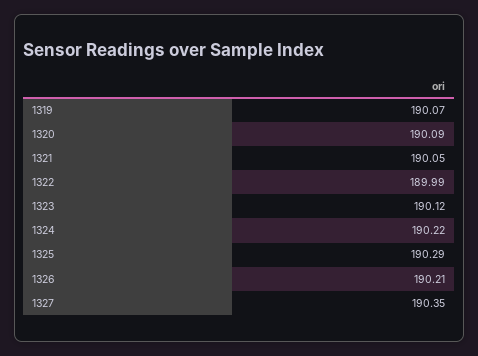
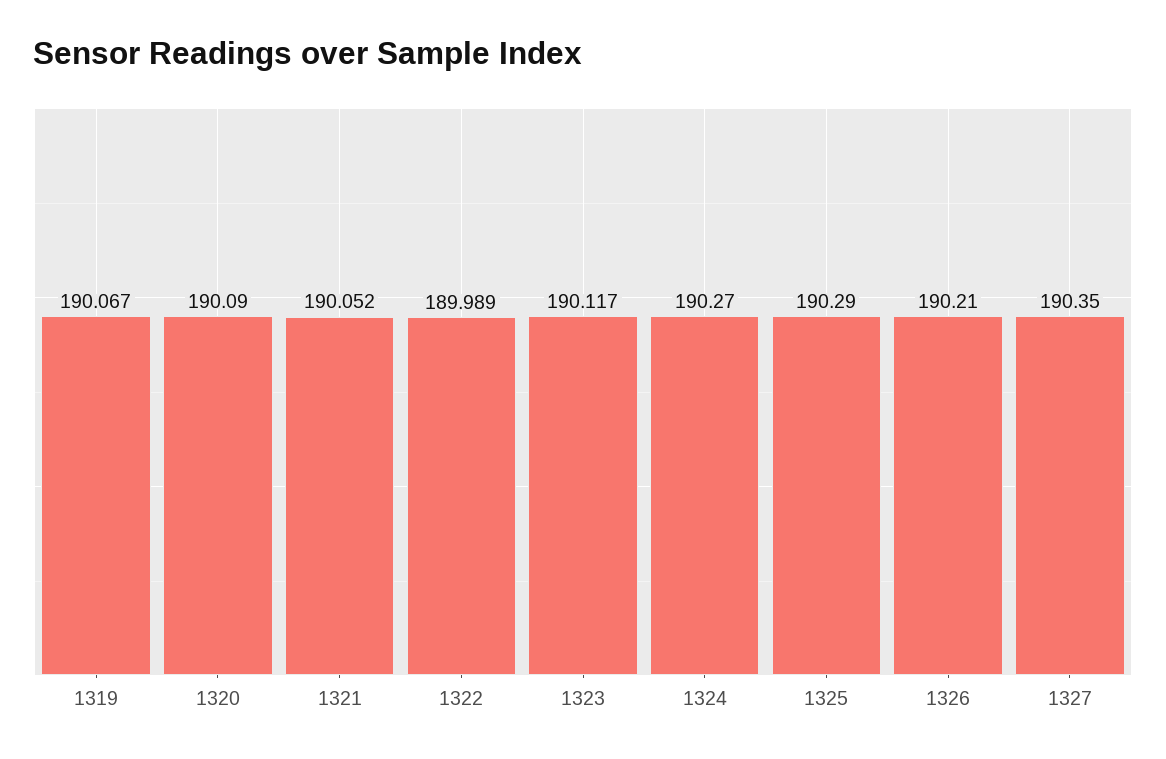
1324: 190.22 -> 190.27

